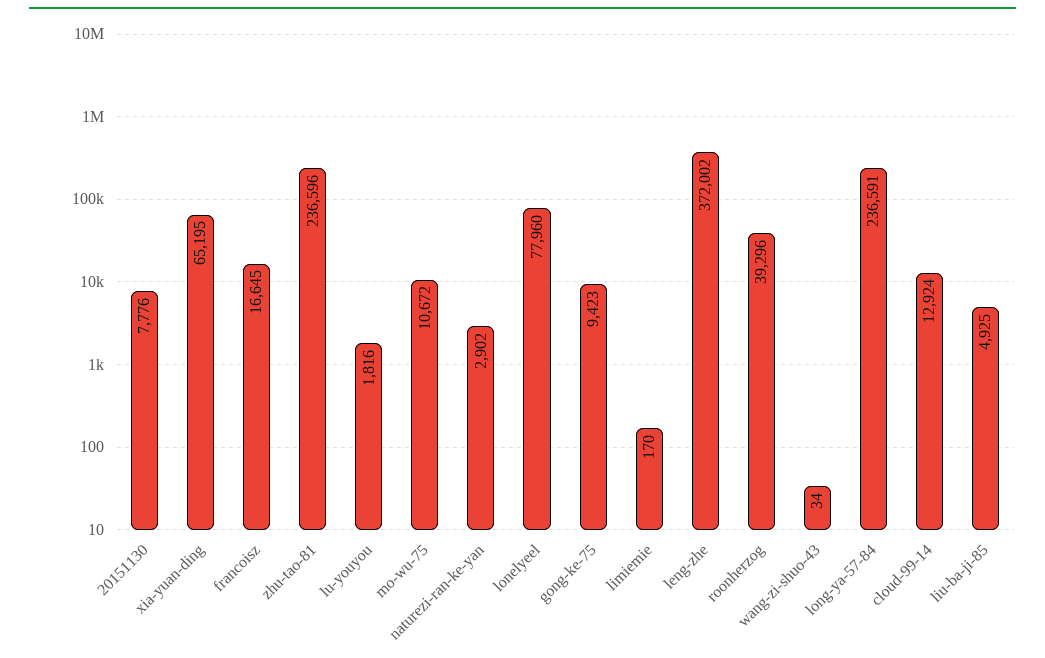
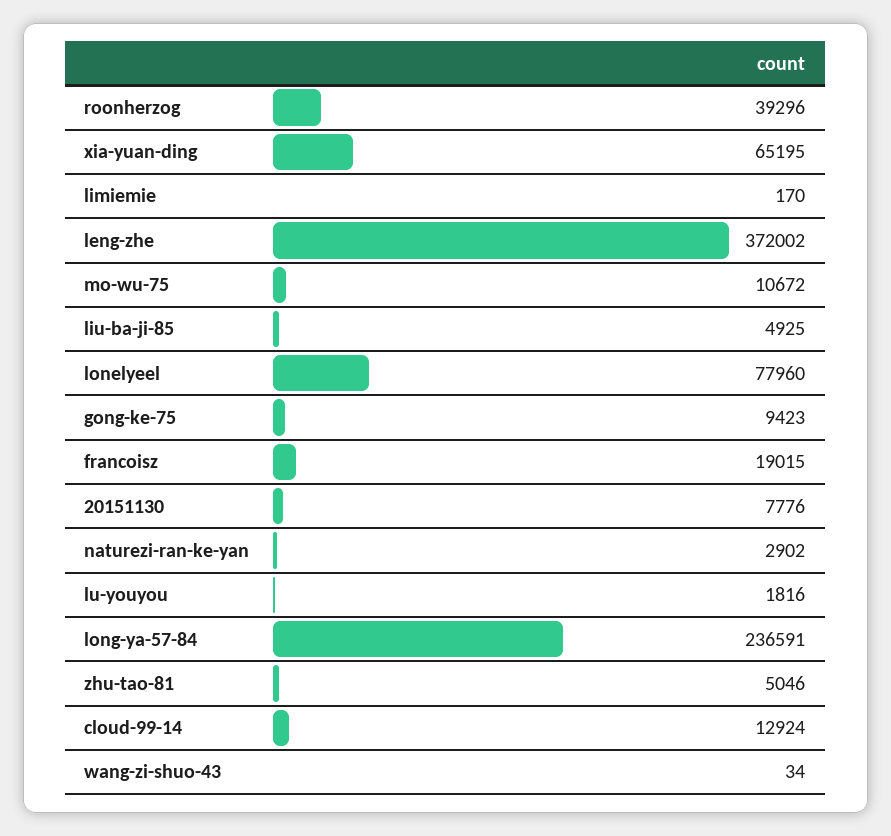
francoisz: 16645 -> 19015
zhu-tao-81: 236596 -> 5046

